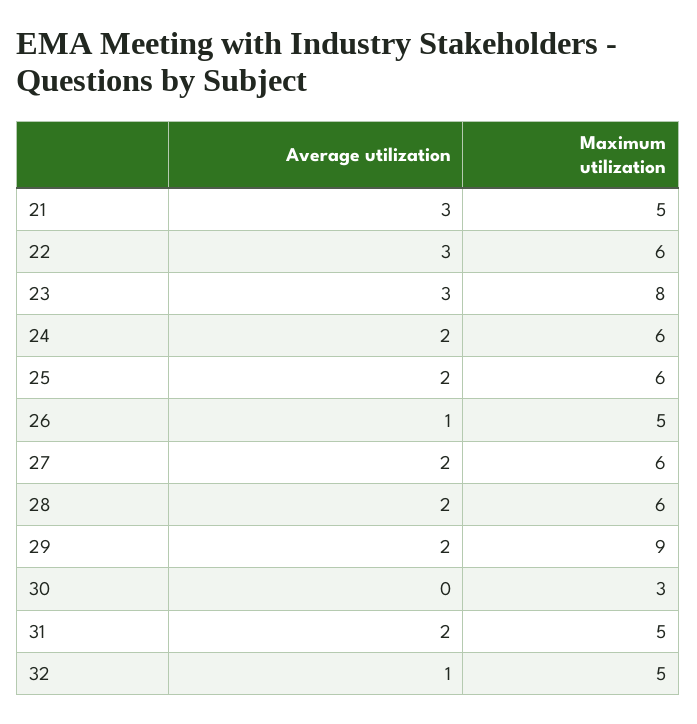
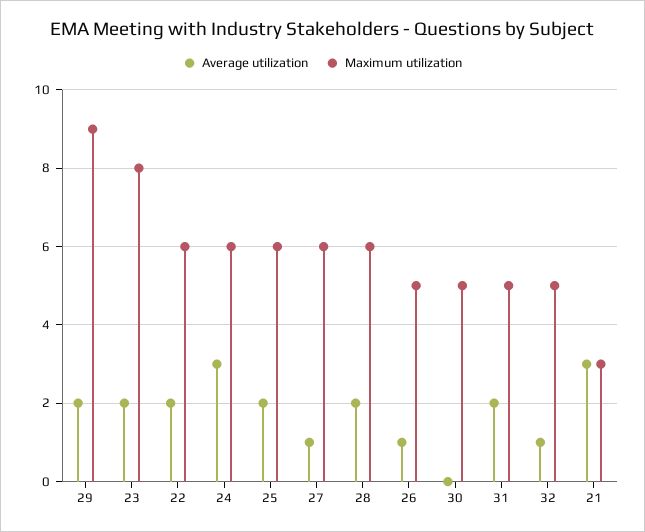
Maximum utilization, 21: 5 -> 3
Average utilization, 22: 3 -> 2
Average utilization, 23: 3 -> 2
Average utilization, 24: 2 -> 3
Average utilization, 27: 2 -> 1
Maximum utilization, 30: 3 -> 5

